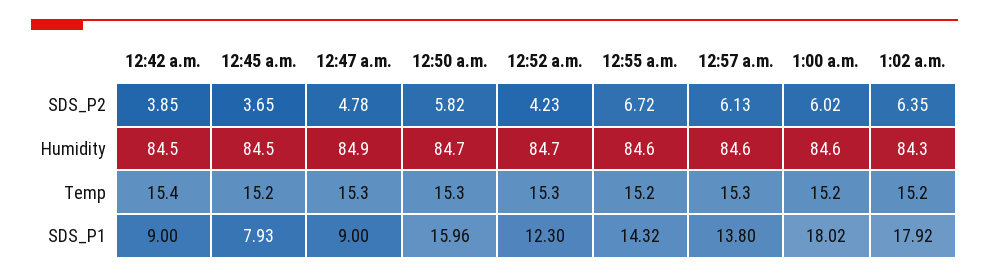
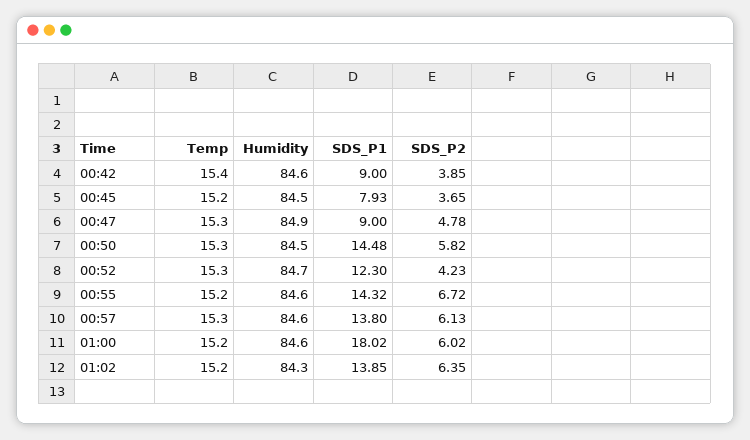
12:42 a.m., Humidity: 84.5 -> 84.6
12:50 a.m., Humidity: 84.7 -> 84.5
12:50 a.m., SDS_P1: 15.96 -> 14.48
1:02 a.m., SDS_P1: 17.92 -> 13.85

